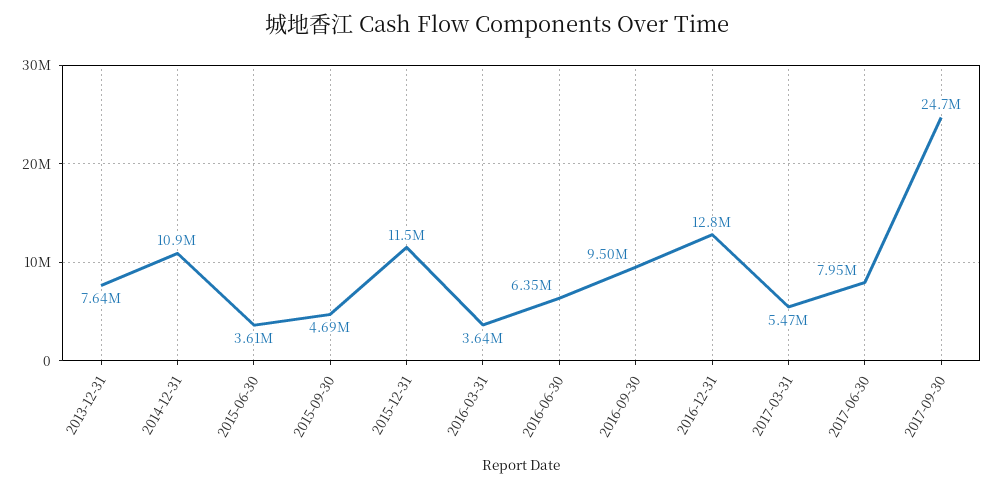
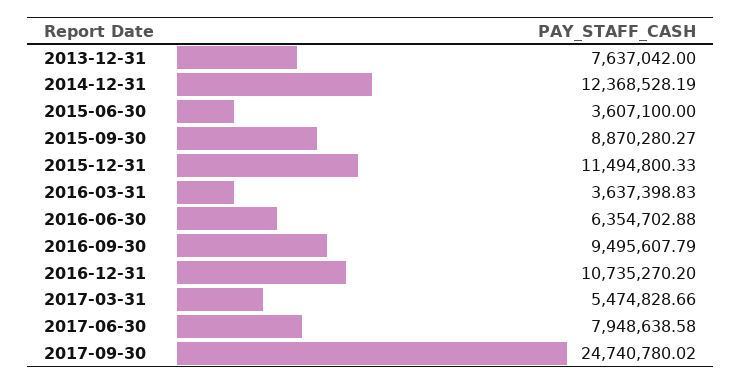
2014-12-31: 10900000 -> 12368528.19
2015-09-30: 4690000 -> 8870280.27
2016-12-31: 12800000 -> 10735270.2

